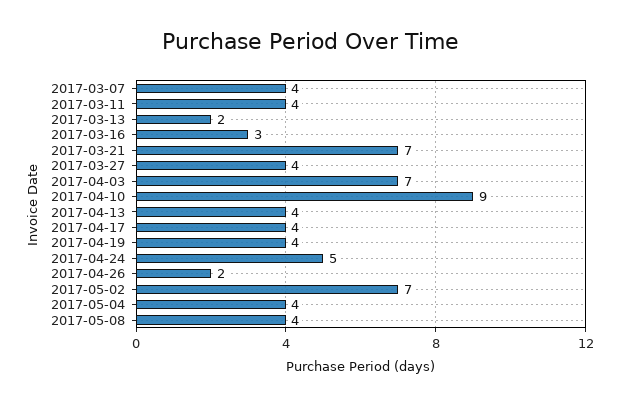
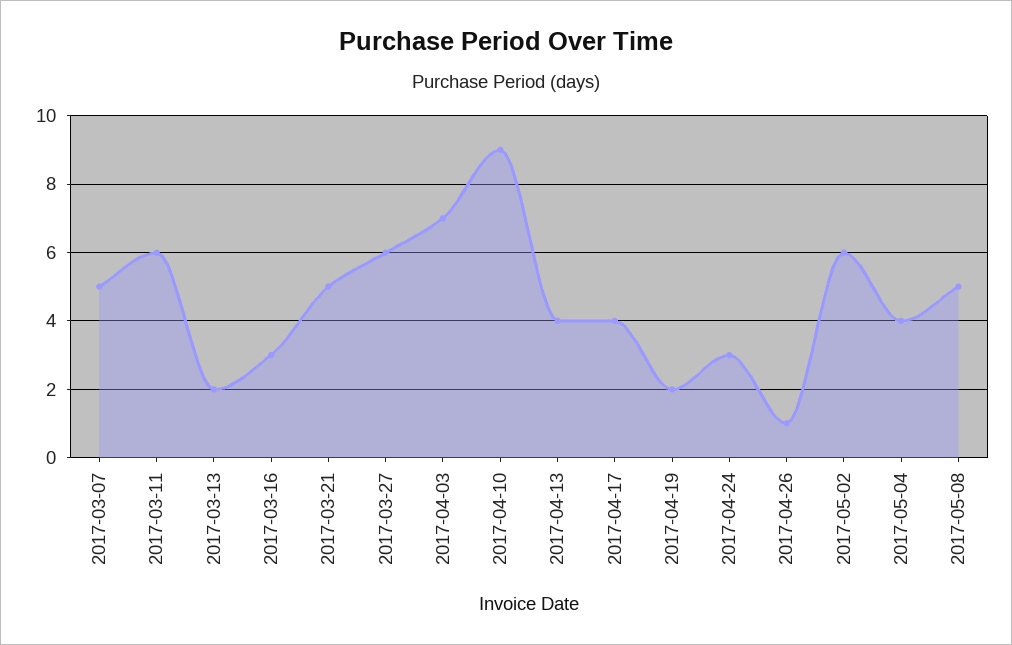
2017-03-07: 4 -> 5
2017-03-11: 4 -> 6
2017-03-21: 7 -> 5
2017-03-27: 4 -> 6
2017-04-19: 4 -> 2
2017-04-24: 5 -> 3
2017-04-26: 2 -> 1
2017-05-02: 7 -> 6
2017-05-08: 4 -> 5

